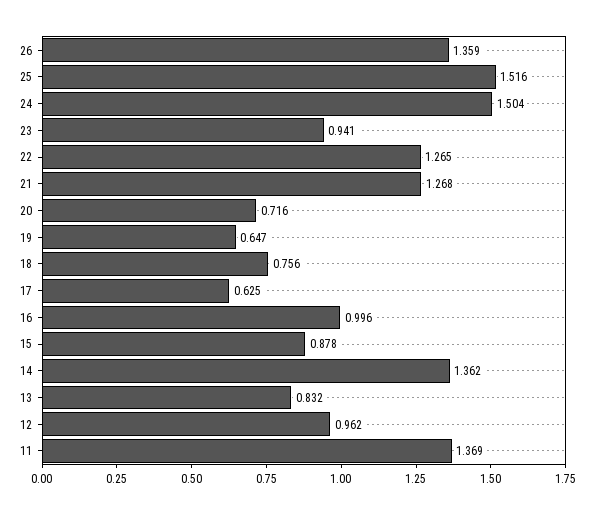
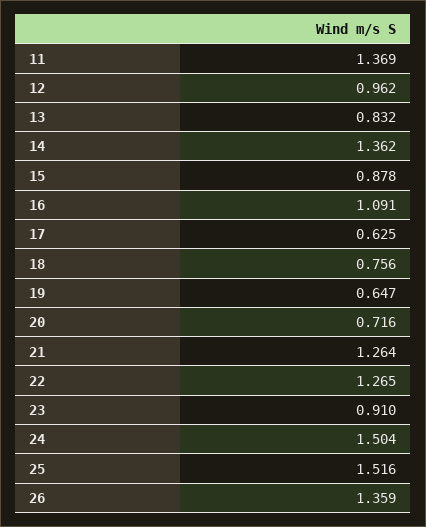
23: 0.941 -> 0.91
21: 1.268 -> 1.264
16: 0.996 -> 1.091

